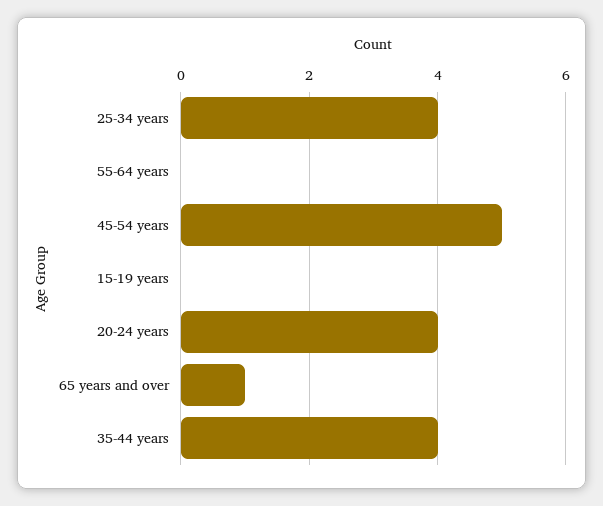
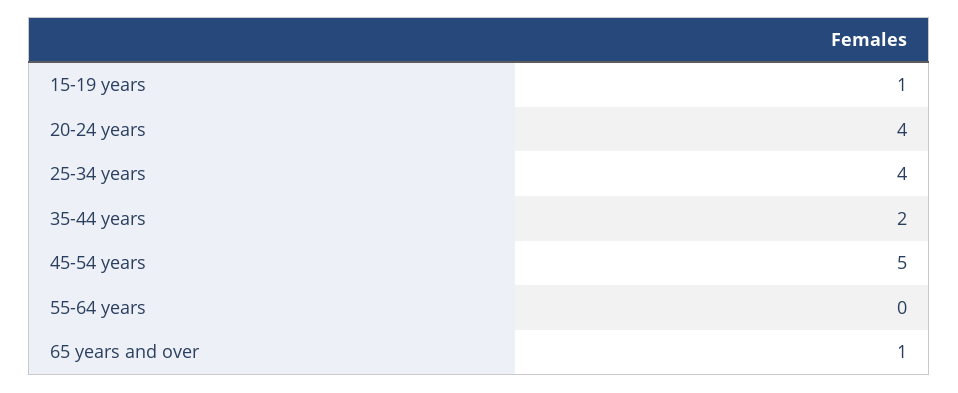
15-19 years: 0 -> 1
35-44 years: 4 -> 2

